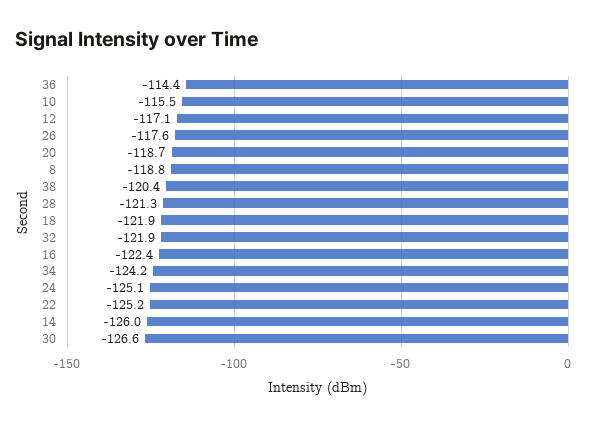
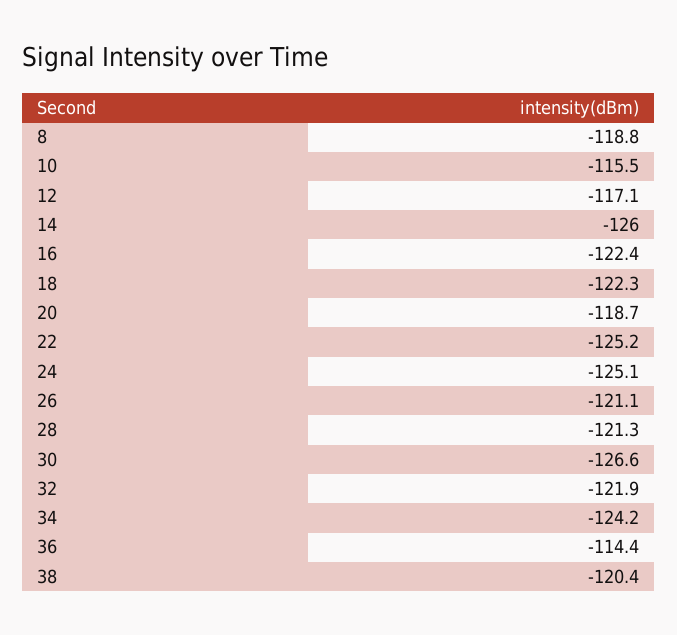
26: -117.6 -> -121.1
18: -121.9 -> -122.3

